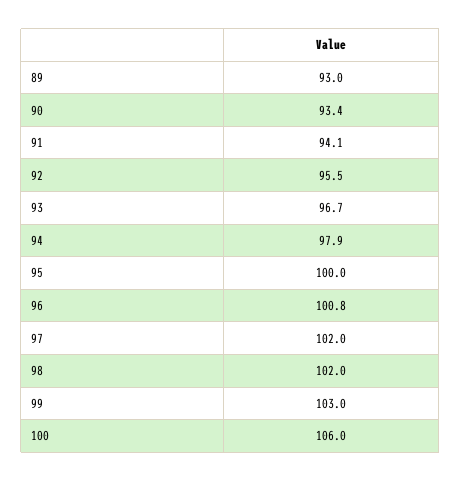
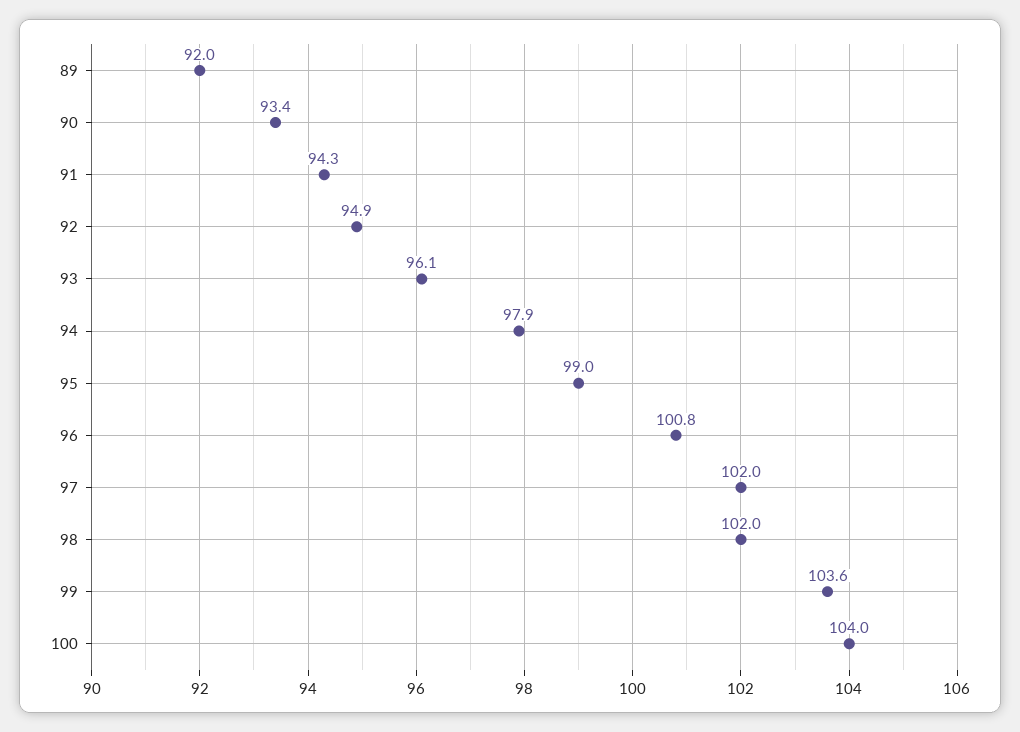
89: 93 -> 92
91: 94.1 -> 94.3
92: 95.5 -> 94.9
93: 96.7 -> 96.1
95: 100 -> 99
99: 103 -> 103.6
100: 106 -> 104

